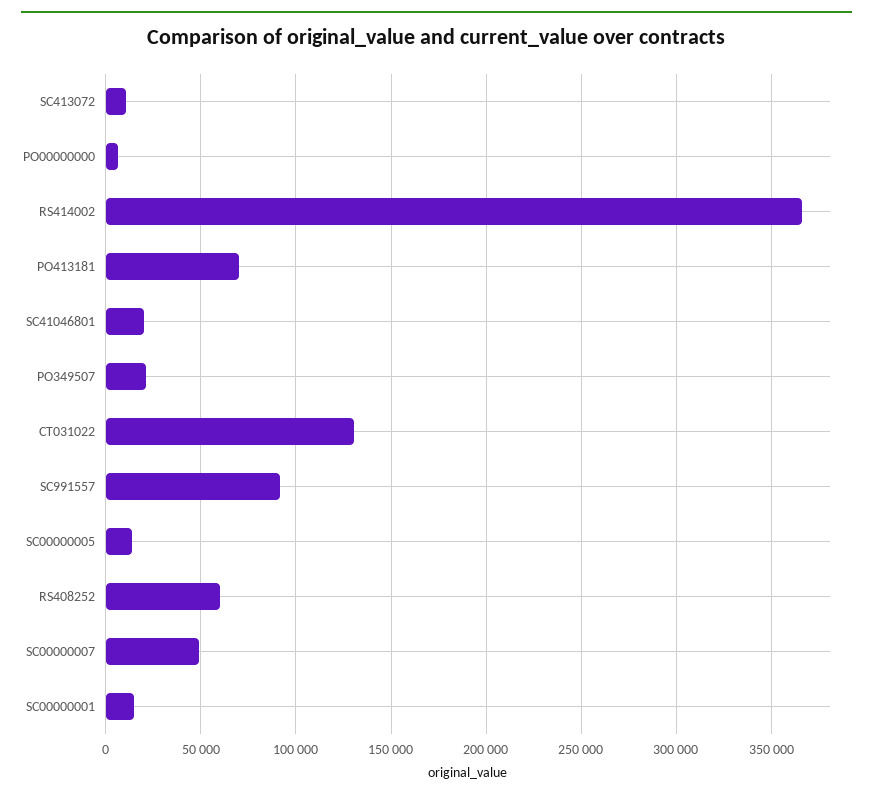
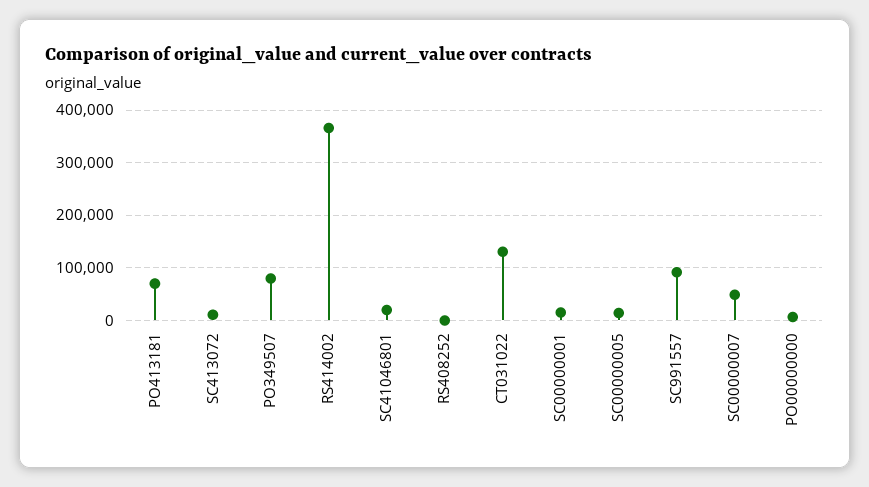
PO349507: 20000 -> 80000
RS408252: 60000 -> 0

